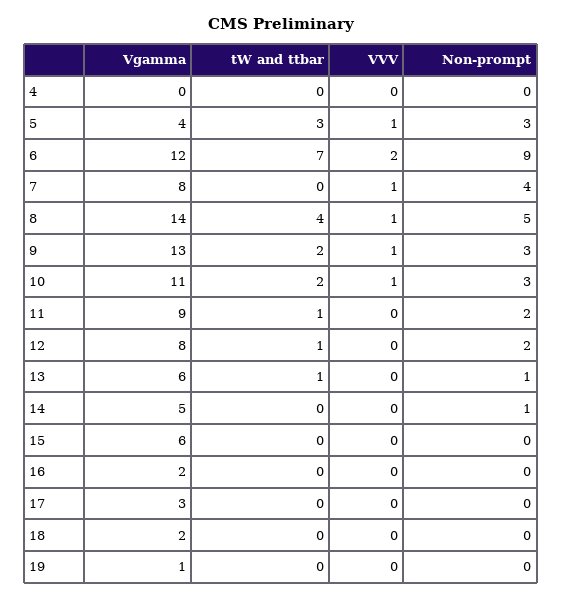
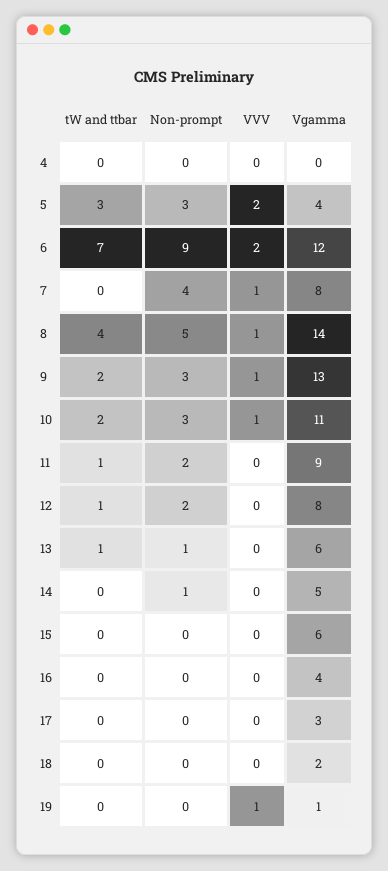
VVV, 5: 1 -> 2
Vgamma, 16: 2 -> 4
VVV, 19: 0 -> 1

